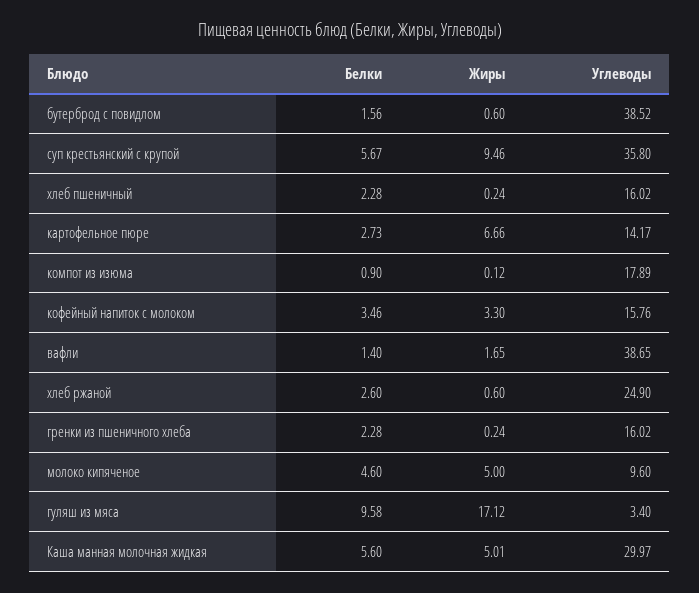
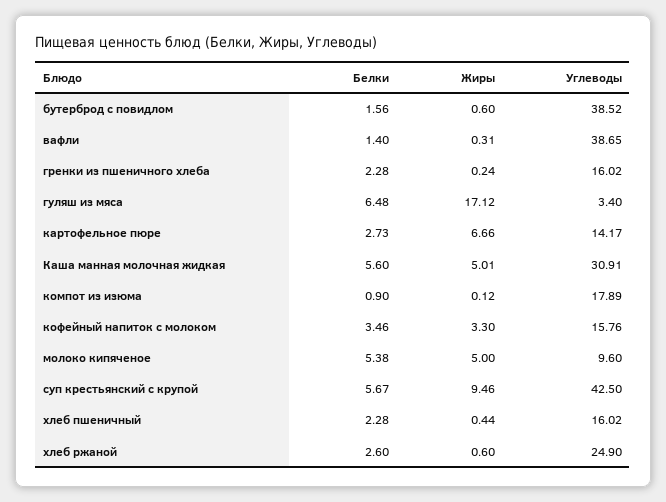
Углеводы, суп крестьянский с крупой: 35.8 -> 42.5
Жиры, хлеб пшеничный: 0.24 -> 0.44
Жиры, вафли: 1.65 -> 0.31
Белки, молоко кипяченое: 4.6 -> 5.38
Белки, гуляш из мяса: 9.58 -> 6.48
Углеводы, Каша манная молочная жидкая: 29.97 -> 30.91

